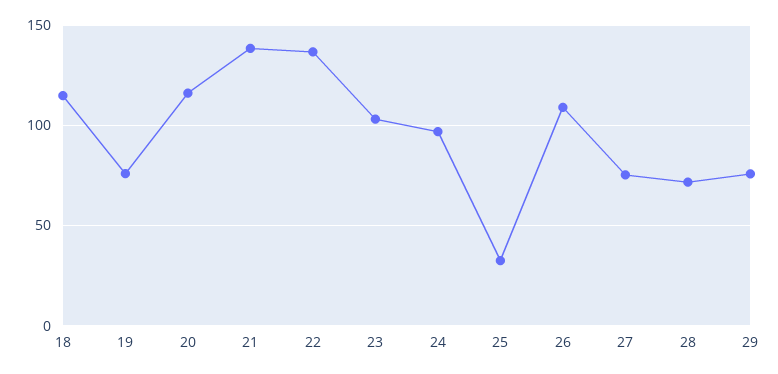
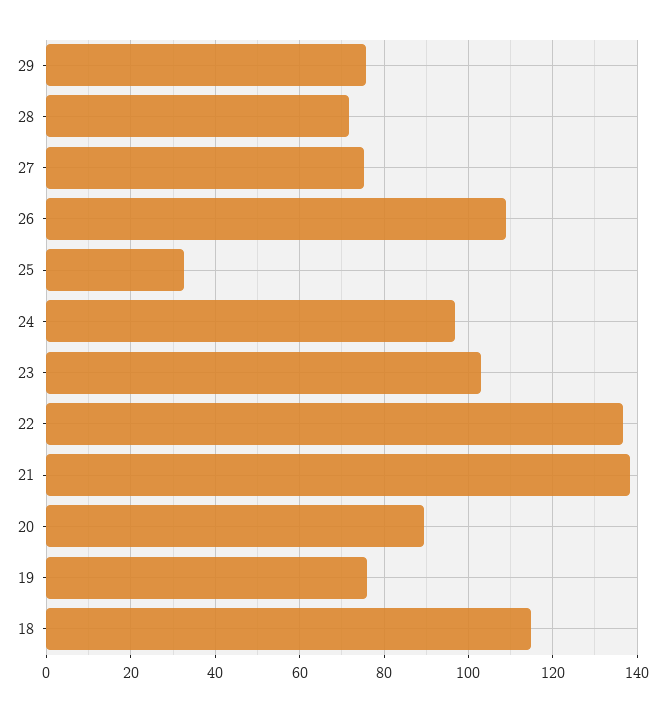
20: 115 -> 90

